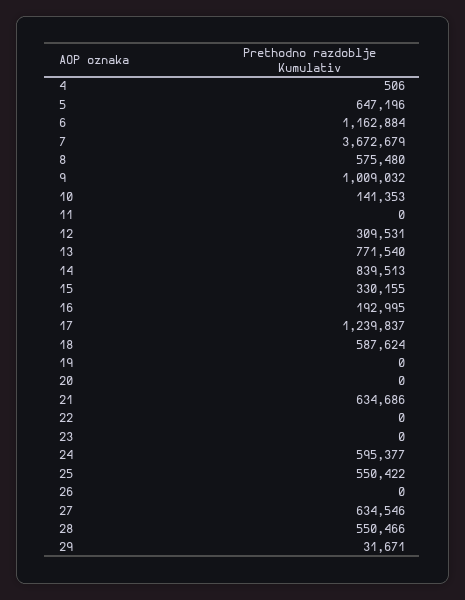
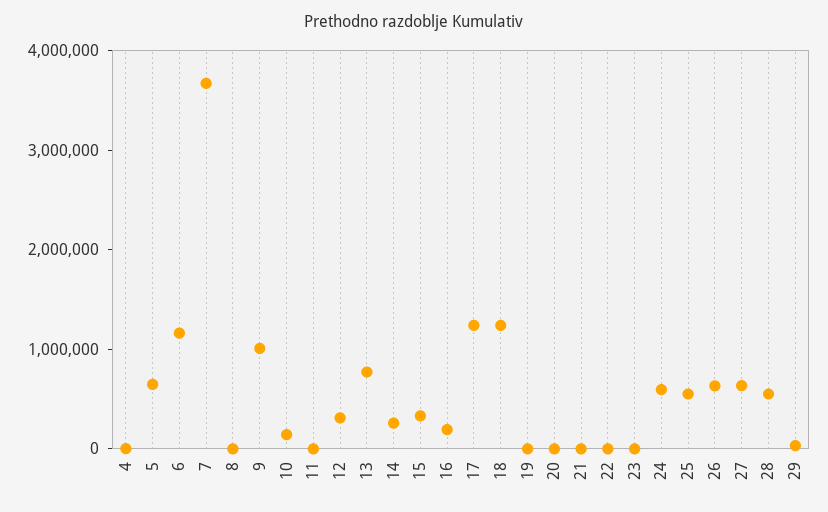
8: 575480 -> 0
14: 839513 -> 200000
18: 587624 -> 1200000
21: 634686 -> 0
26: 0 -> 600000

